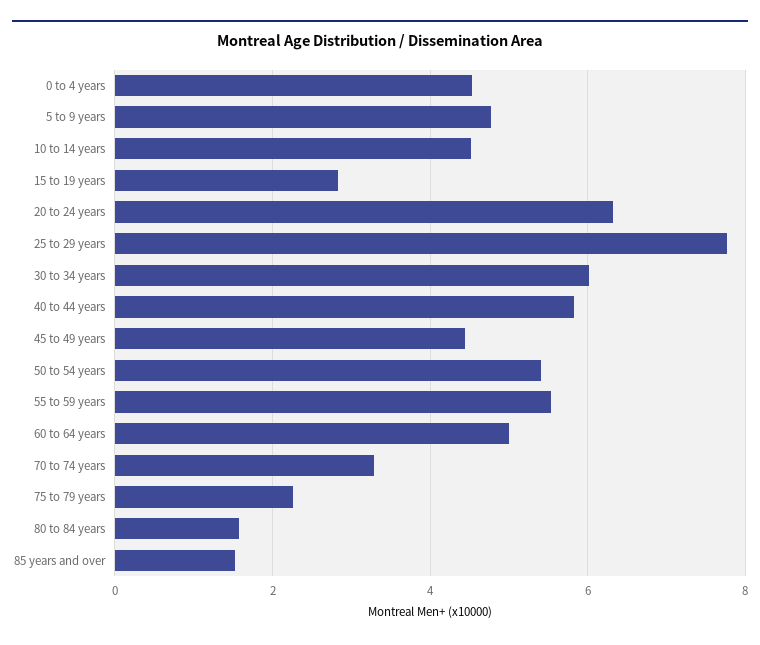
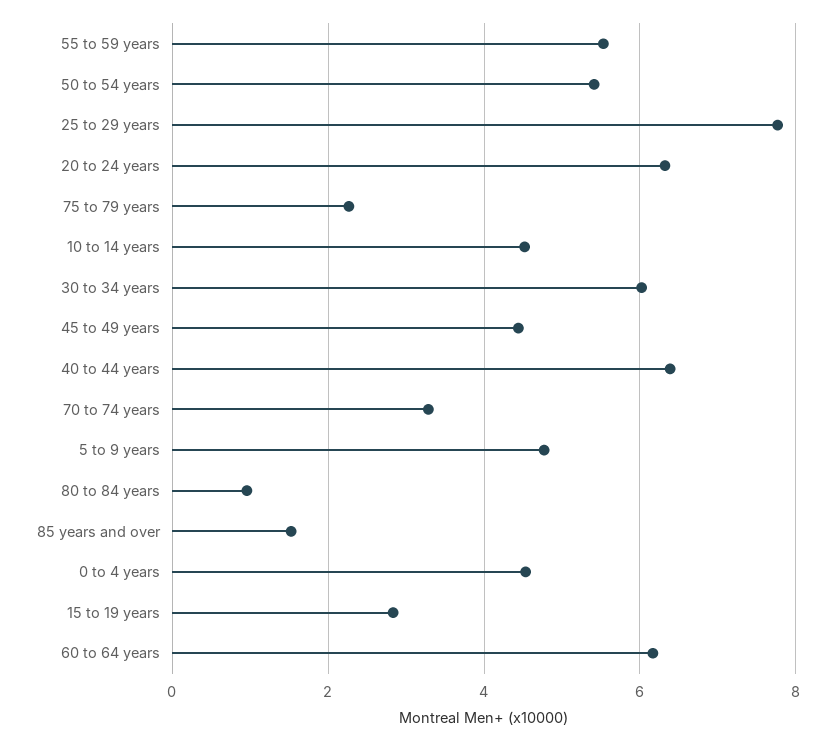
40 to 44 years: 5.8 -> 6.4
60 to 64 years: 5 -> 6.2
80 to 84 years: 1.6 -> 1

